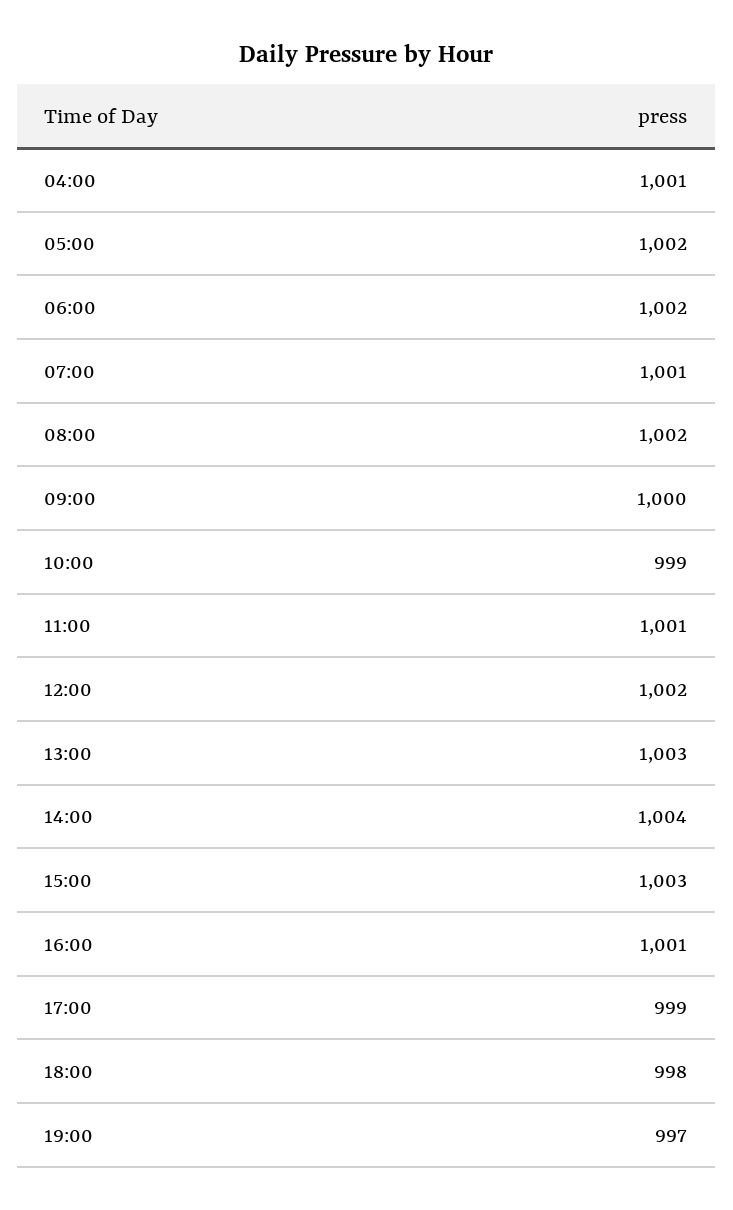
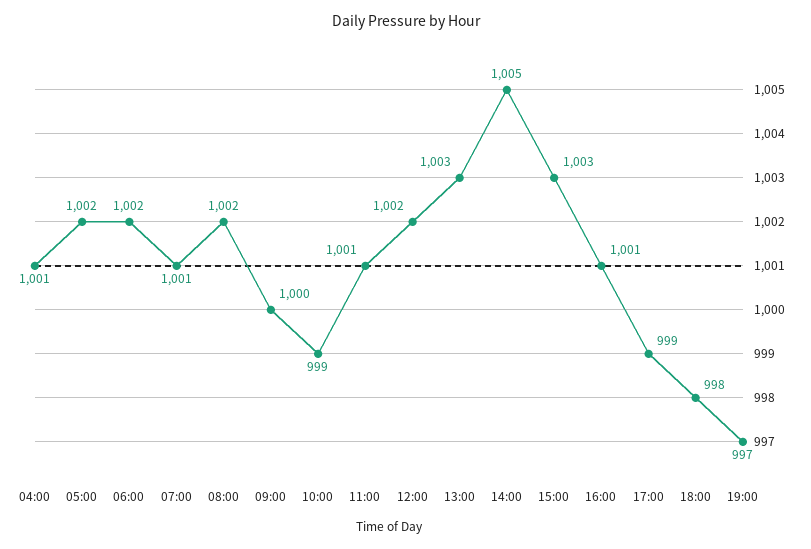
14:00: 1004 -> 1005

